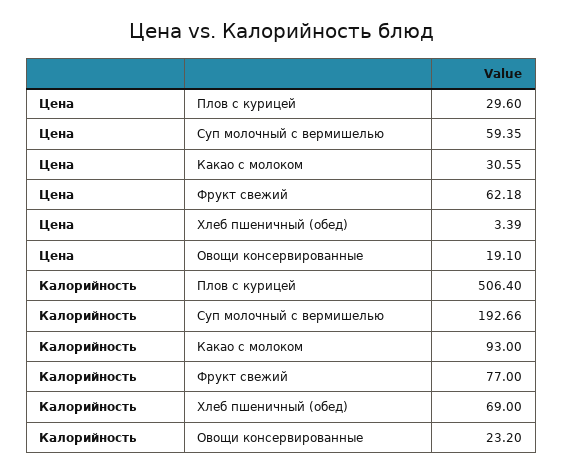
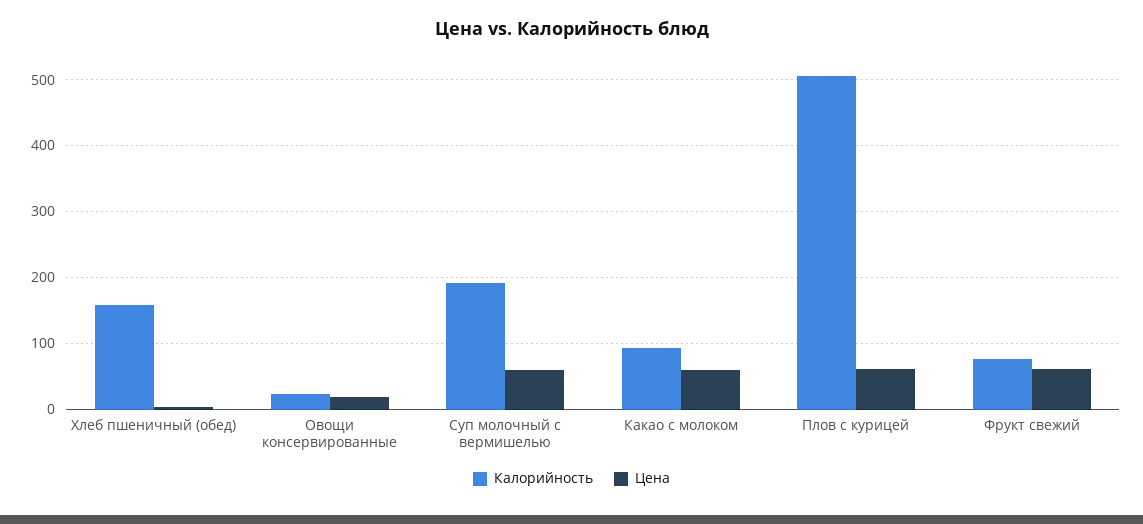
Цена, Плов с курицей: 29.6 -> 60
Цена, Какао с молоком: 30.55 -> 60
Калорийность, Хлеб пшеничный (обед): 69 -> 160

